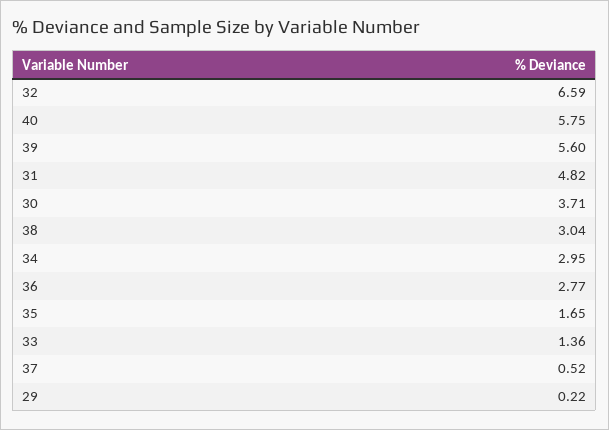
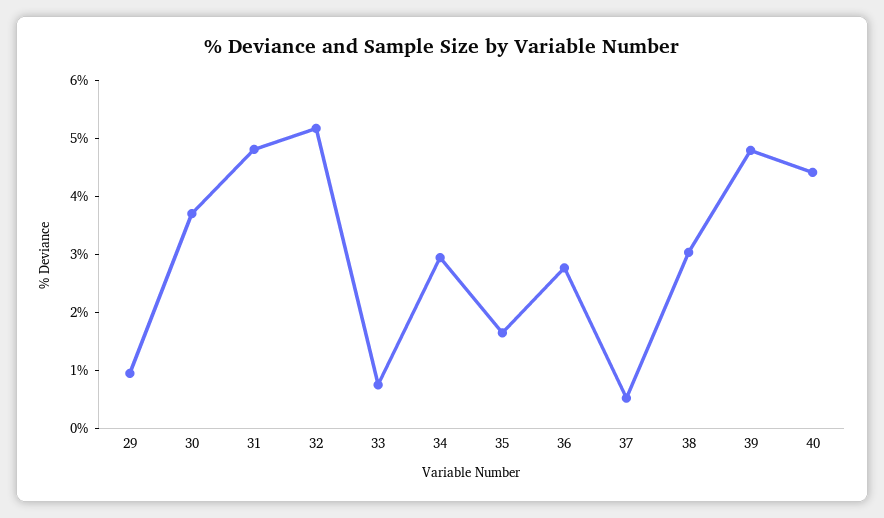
32: 6.59 -> 5.2
40: 5.75 -> 4.4
39: 5.6 -> 4.8
33: 1.36 -> 0.8
29: 0.22 -> 1

